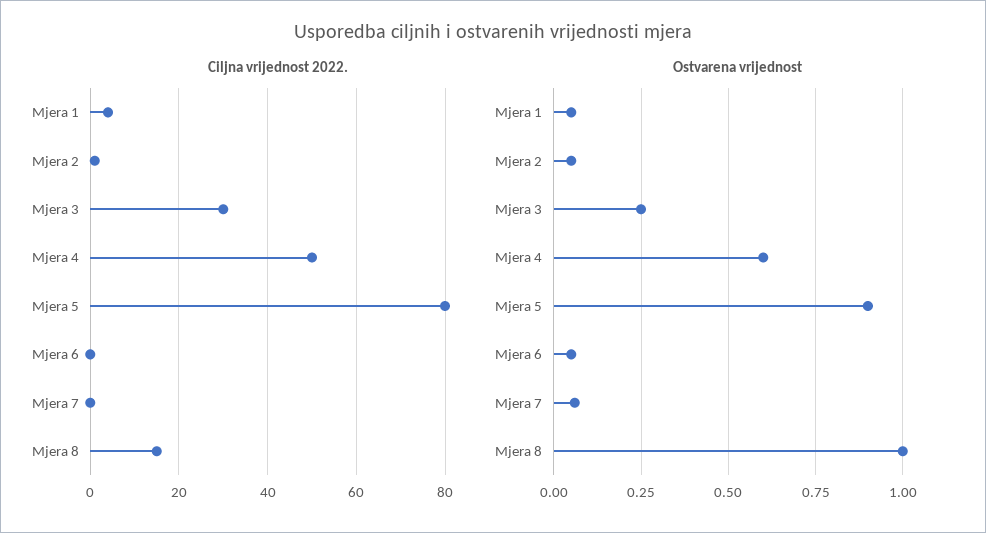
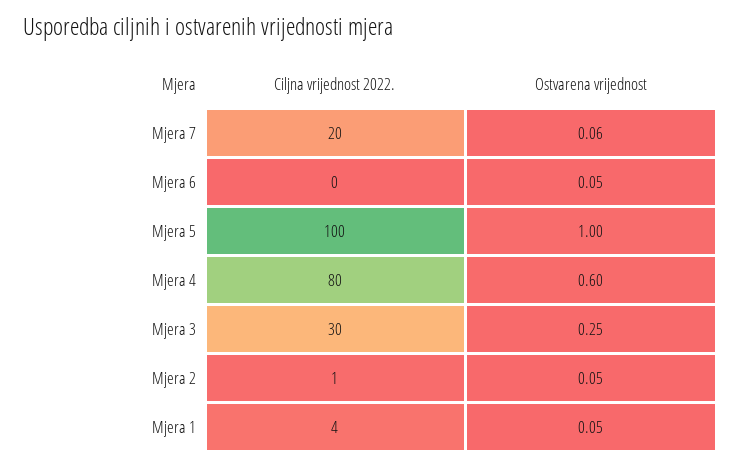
Ciljna vrijednost 2022., Mjera 4: 50 -> 80
Ciljna vrijednost 2022., Mjera 5: 80 -> 100
Ciljna vrijednost 2022., Mjera 7: 0 -> 20
Ciljna vrijednost 2022., Mjera 8: 15 -> none
Ostvarena vrijednost, Mjera 5: 0.9 -> 1
Ostvarena vrijednost, Mjera 8: 1 -> none

